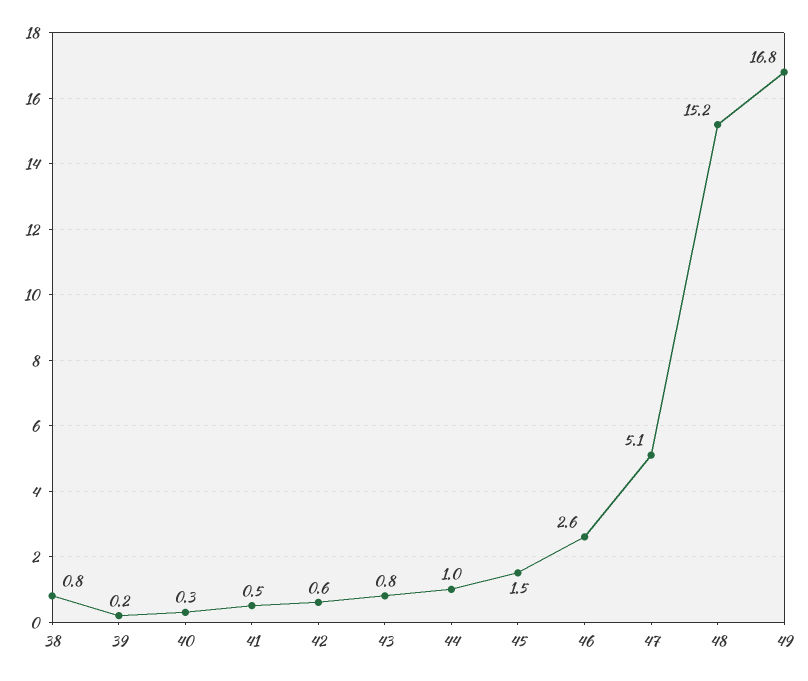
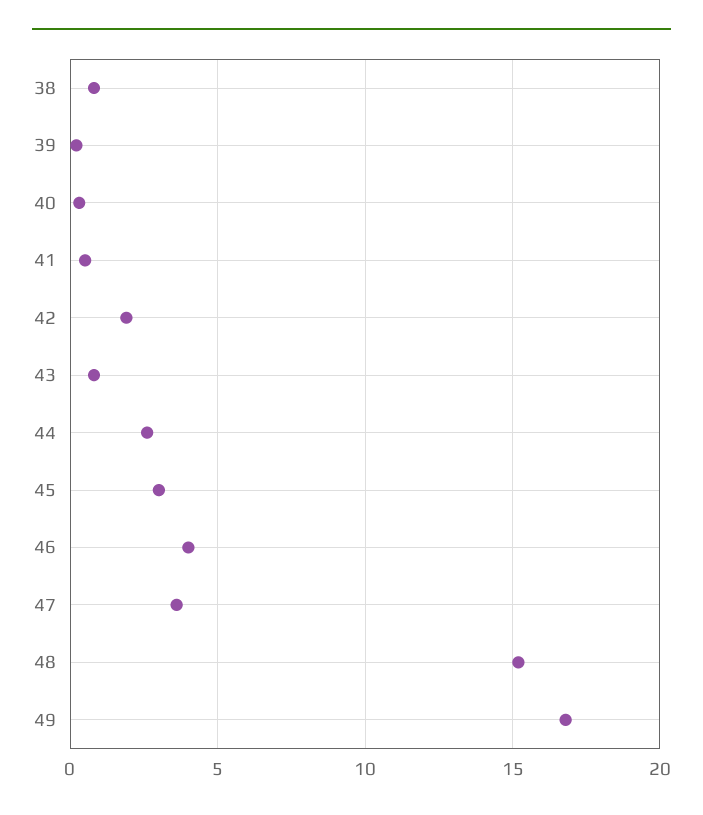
42: 0.6 -> 2
44: 1 -> 2.5
45: 1.5 -> 3
46: 2.6 -> 4
47: 5.1 -> 3.5

